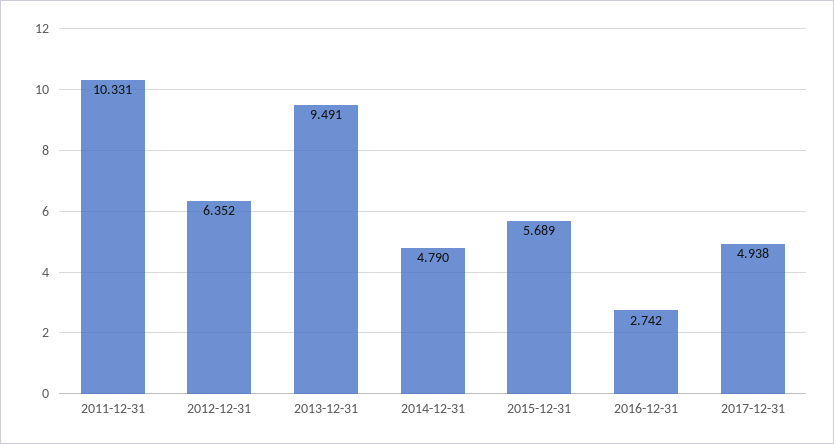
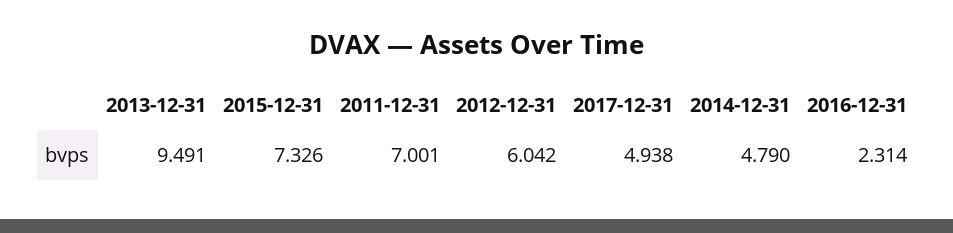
2011-12-31: 10.331 -> 7.001
2012-12-31: 6.352 -> 6.042
2015-12-31: 5.689 -> 7.326
2016-12-31: 2.742 -> 2.314

